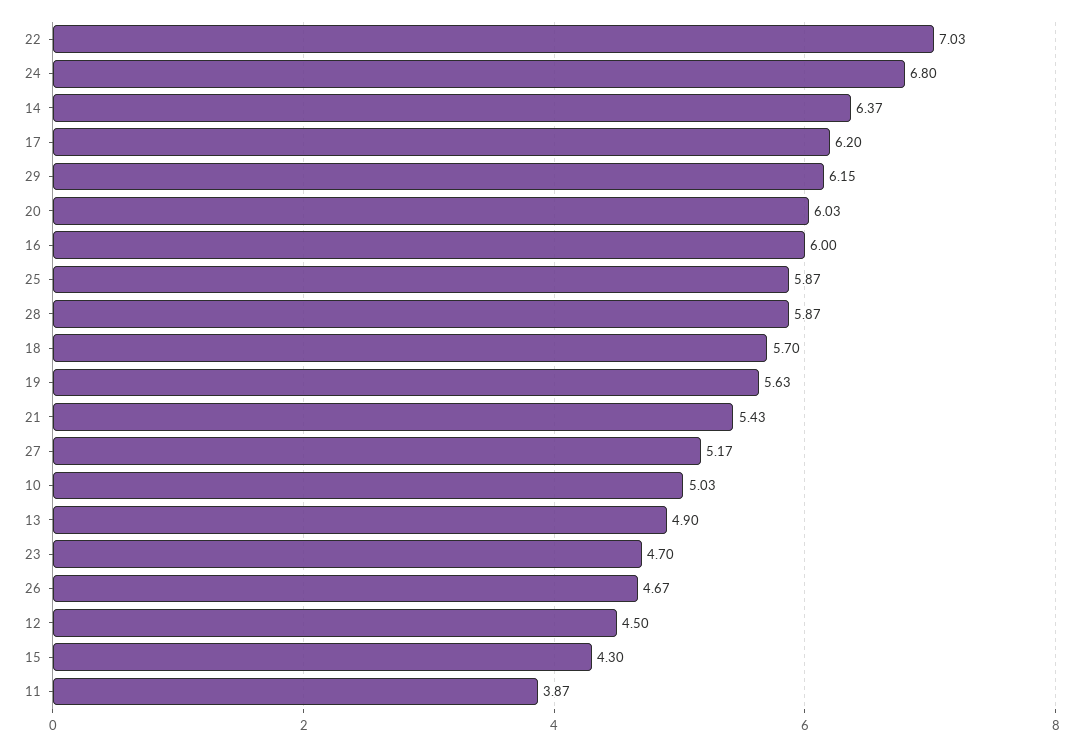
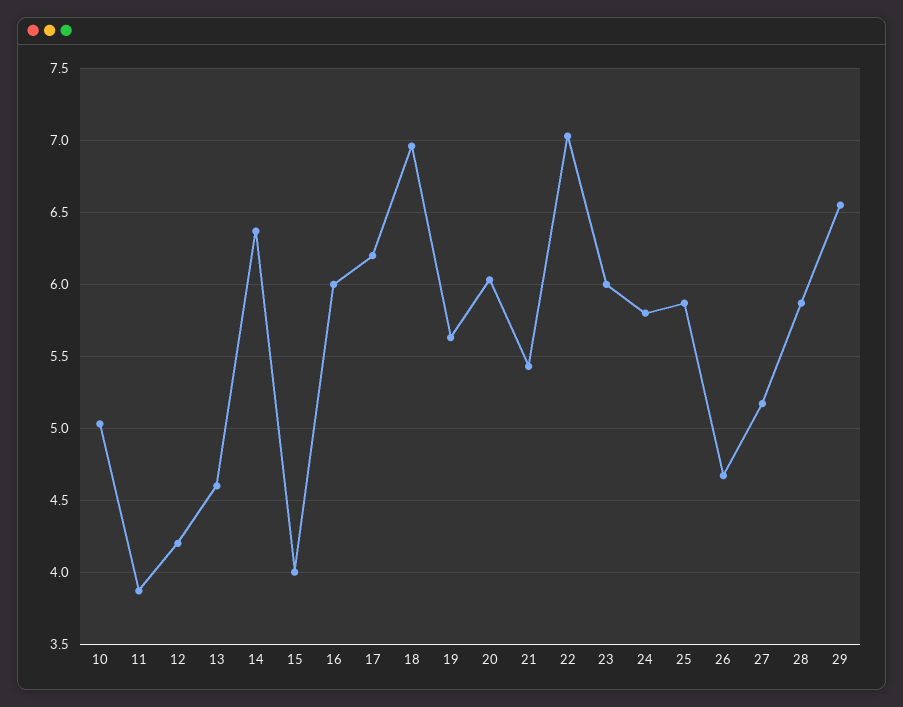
24: 6.8 -> 5.8
29: 6.15 -> 6.55
18: 5.7 -> 6.95
13: 4.9 -> 4.6
23: 4.7 -> 6
12: 4.5 -> 4.2
15: 4.3 -> 4

